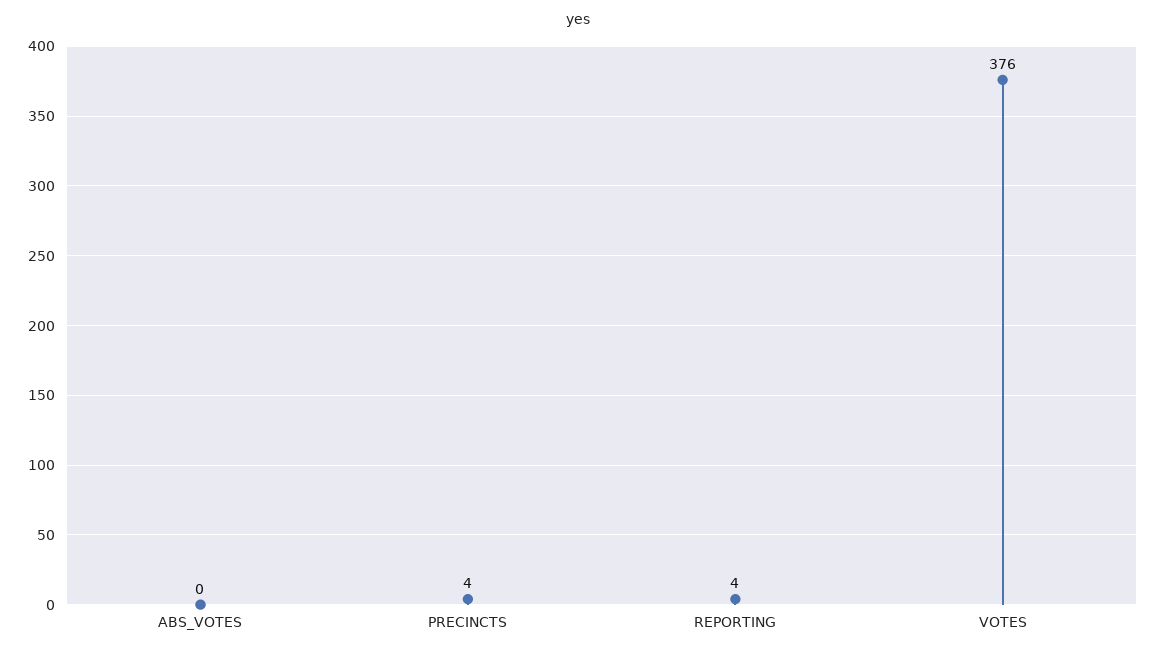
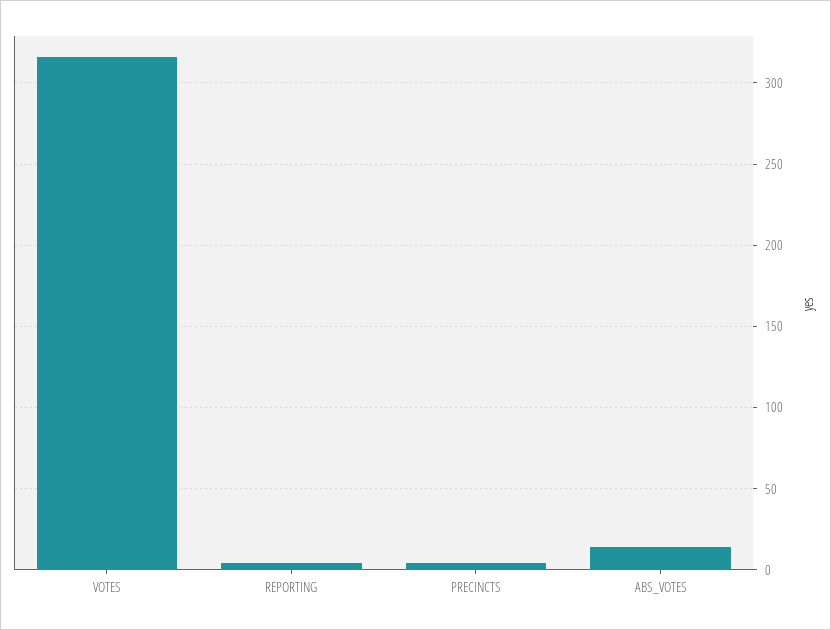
ABS_VOTES: 0 -> 15
VOTES: 376 -> 315

